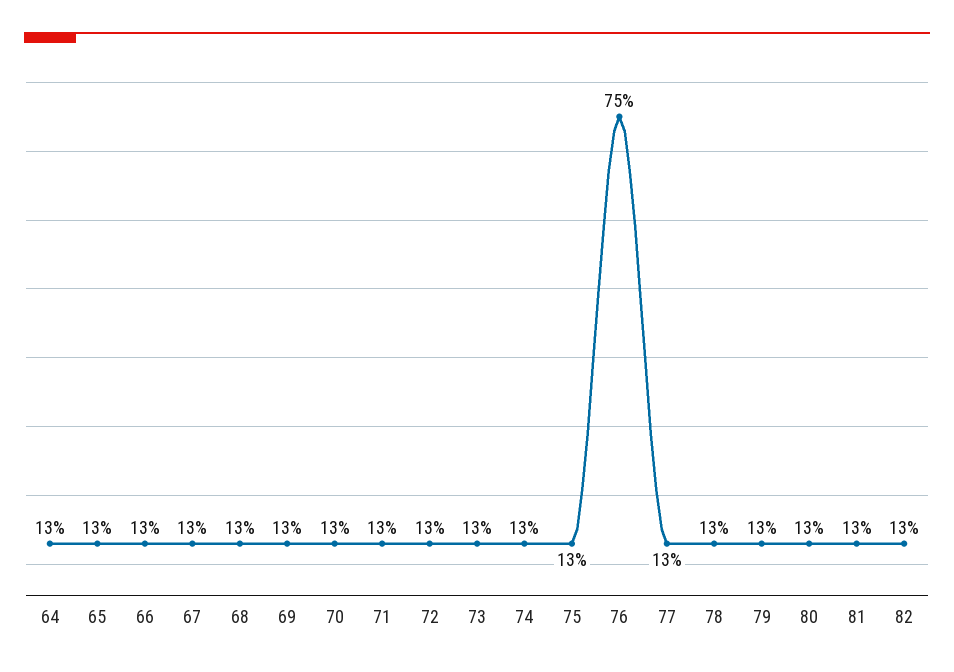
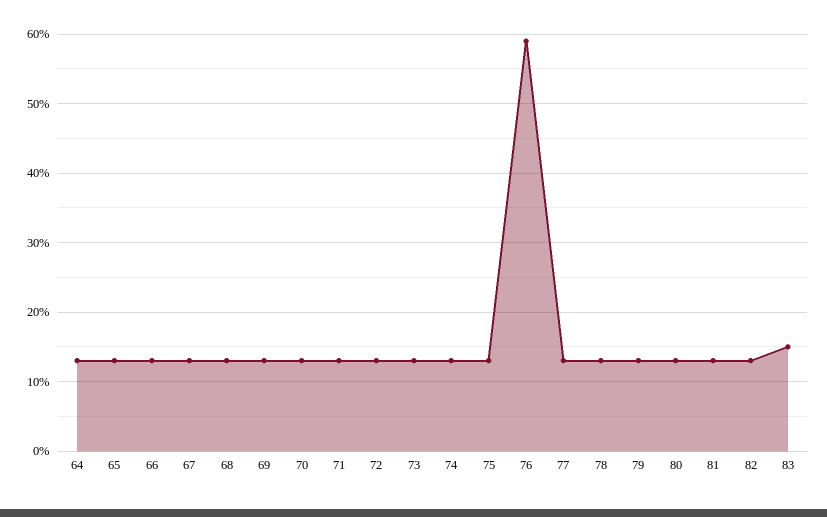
76: 75 -> 59
83: none -> 15

